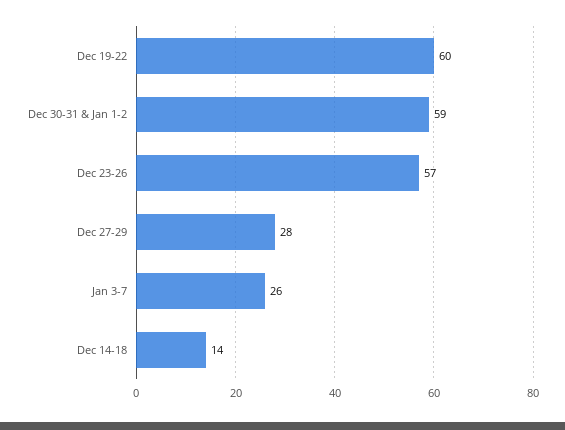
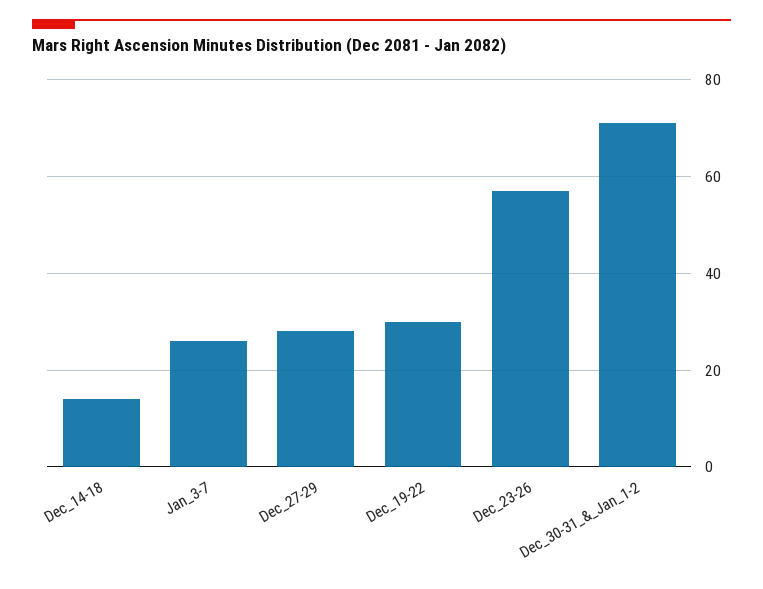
Dec 19-22: 60 -> 30
Dec 30-31 & Jan 1-2: 59 -> 70

